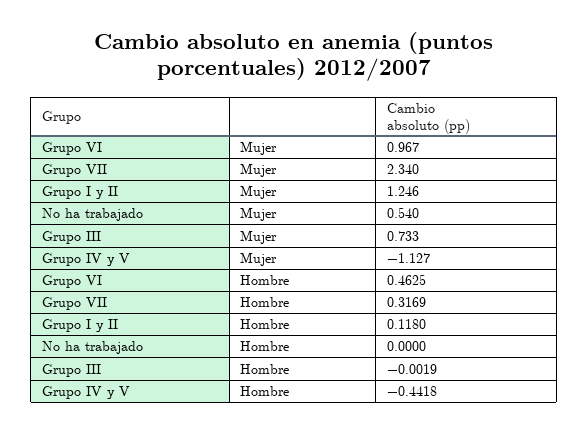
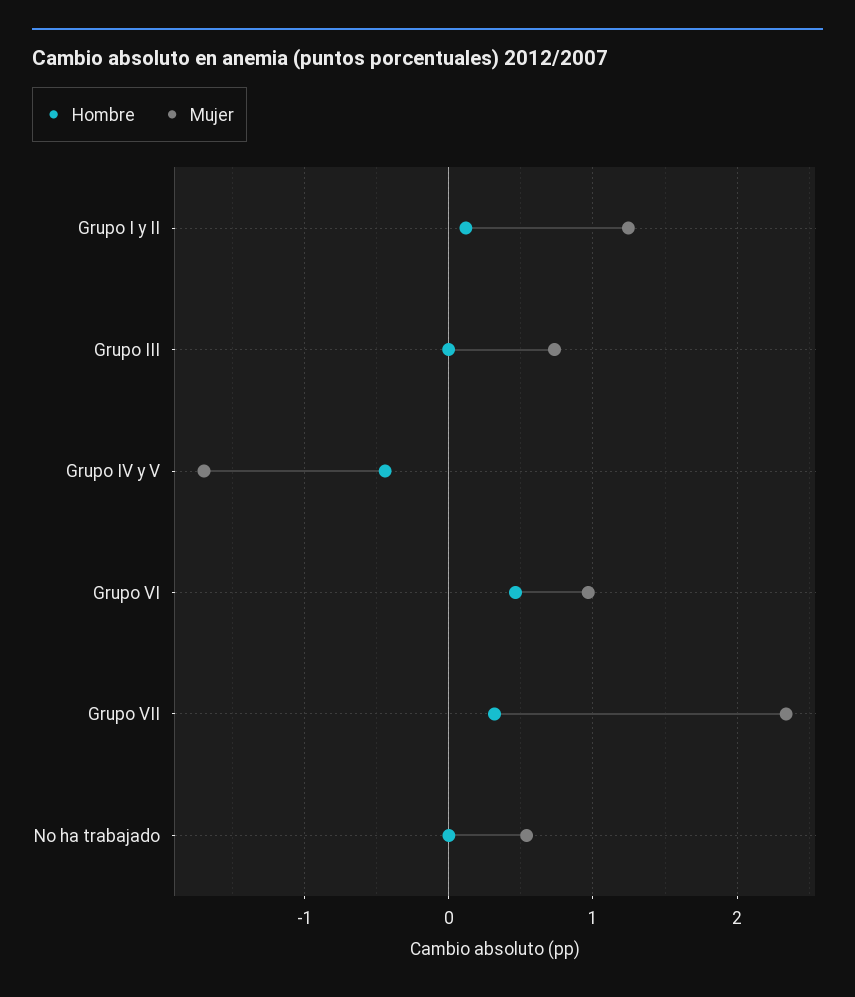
Mujer, Grupo IV y V: -1.127 -> -1.7

